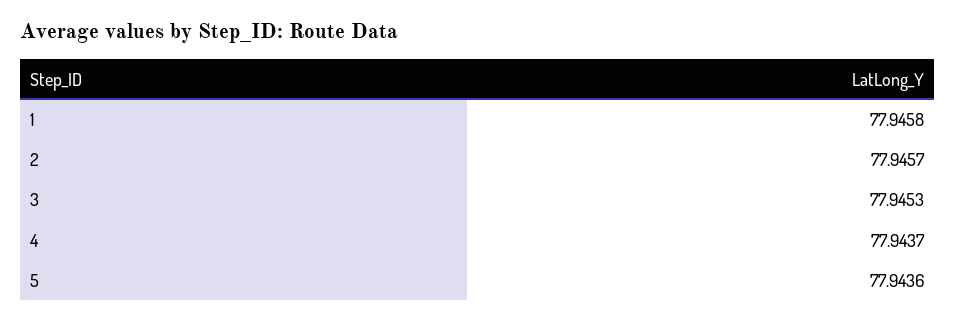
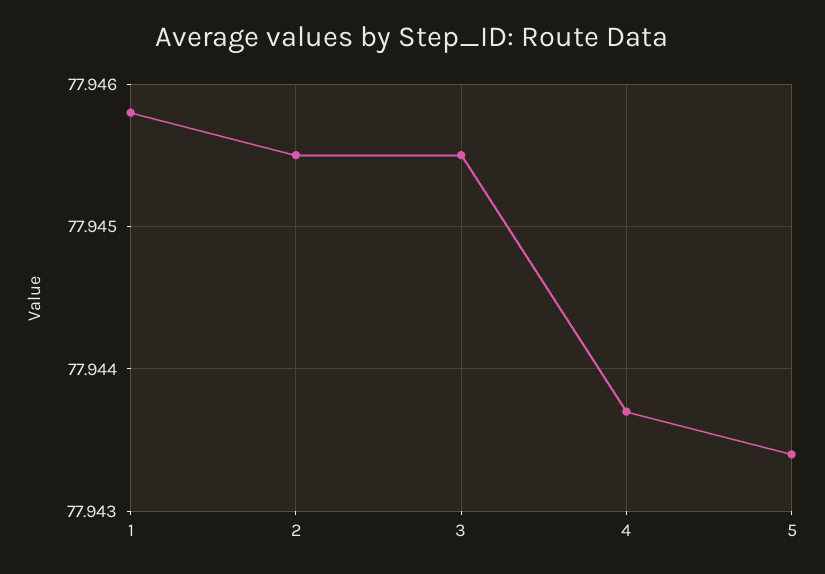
2: 77.9457 -> 77.9455
3: 77.9453 -> 77.9455
5: 77.9436 -> 77.9434

